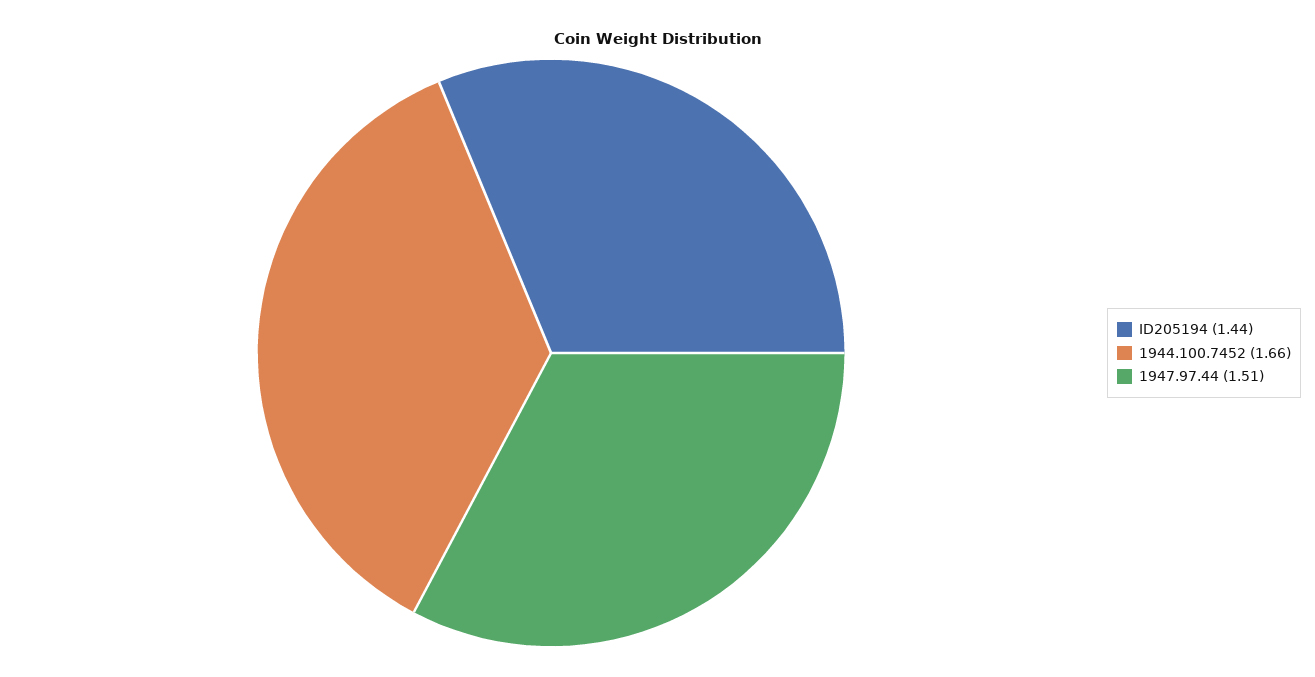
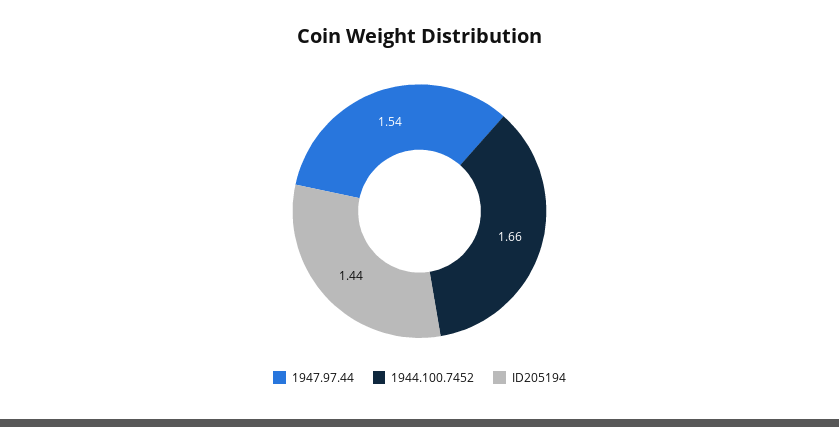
1947.97.44: 1.51 -> 1.54

